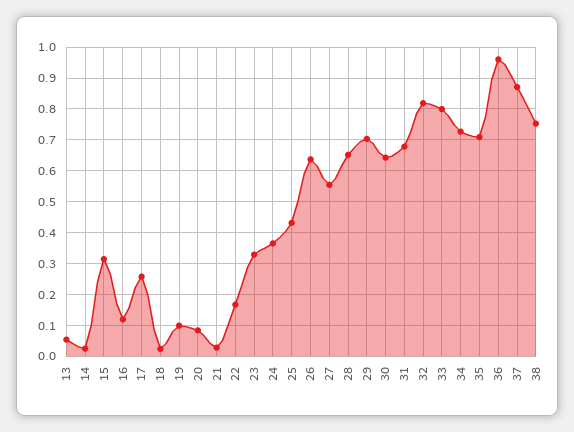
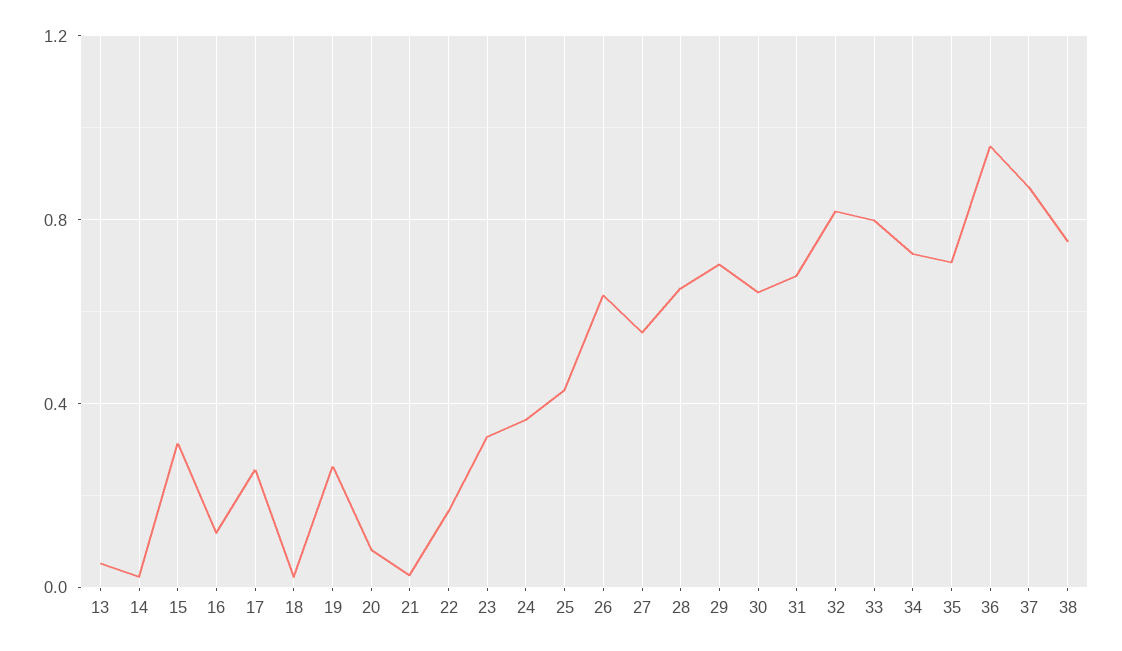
19: 0.1 -> 0.25

